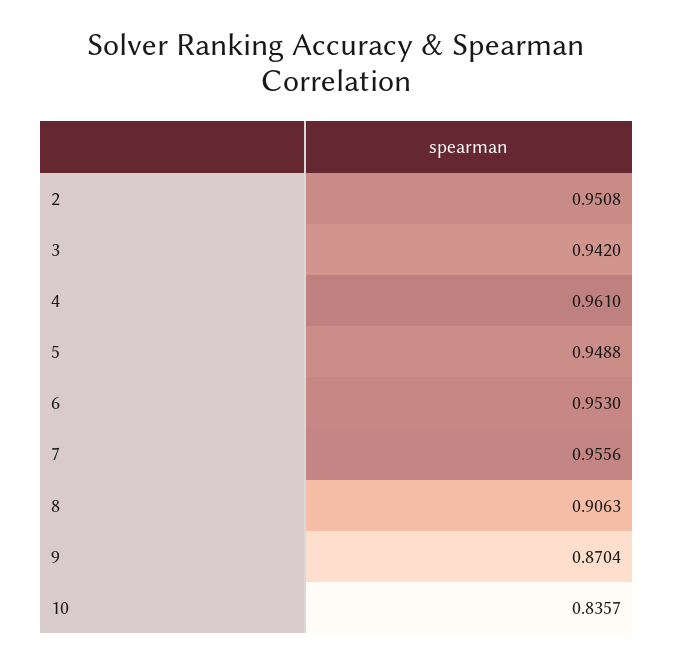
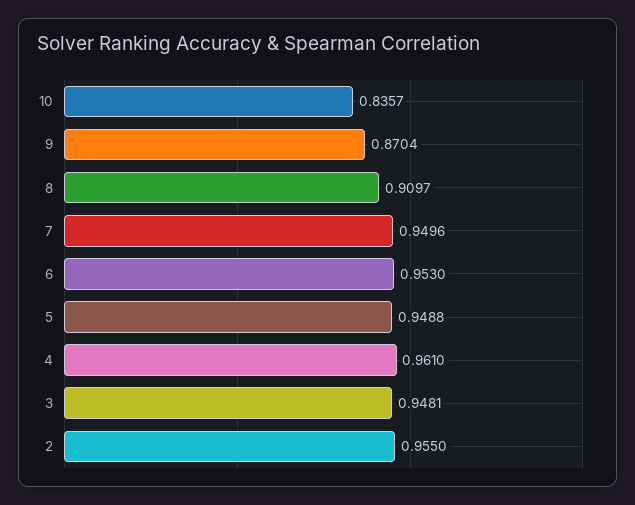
2: 0.9508 -> 0.955
3: 0.942 -> 0.9481
7: 0.9556 -> 0.9496
8: 0.9063 -> 0.9097

